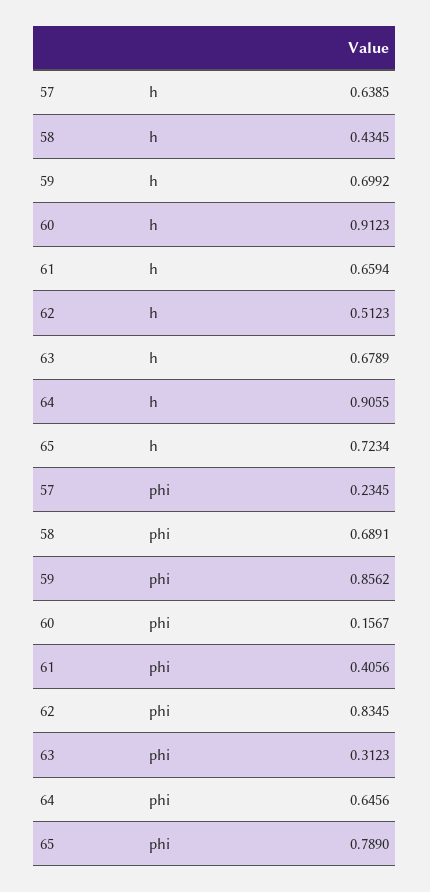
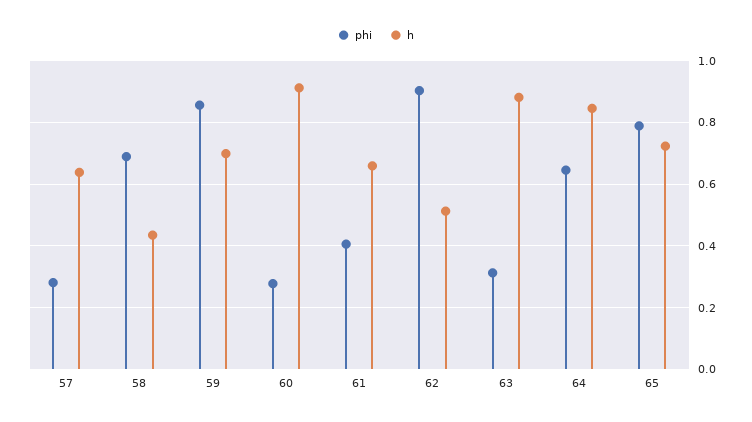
h, 63: 0.6789 -> 0.88
h, 64: 0.9055 -> 0.84
phi, 57: 0.2345 -> 0.28
phi, 60: 0.1567 -> 0.28
phi, 62: 0.8345 -> 0.9

